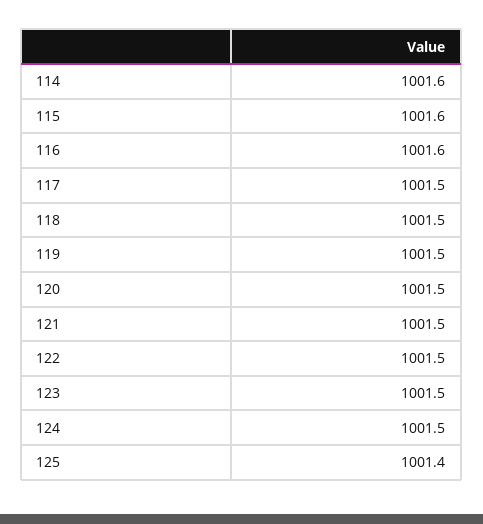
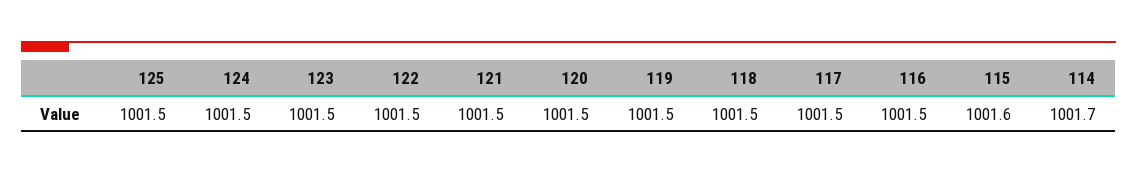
114: 1001.6 -> 1001.7
116: 1001.6 -> 1001.5
125: 1001.4 -> 1001.5

